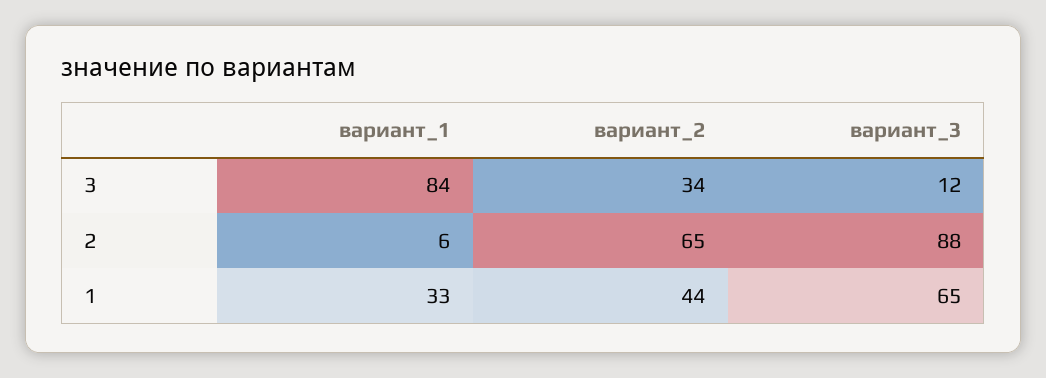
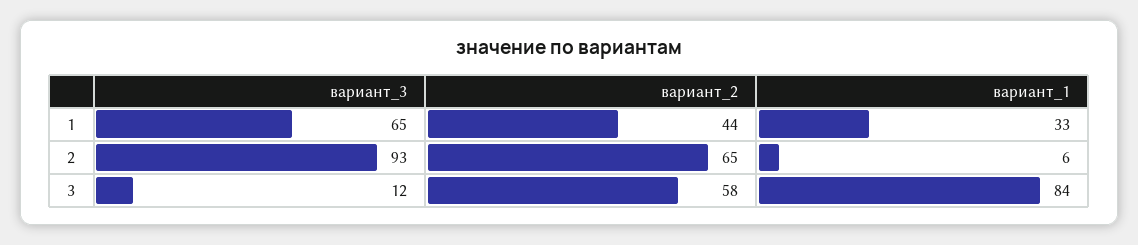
вариант_2, 3: 34 -> 58
вариант_3, 2: 88 -> 93

